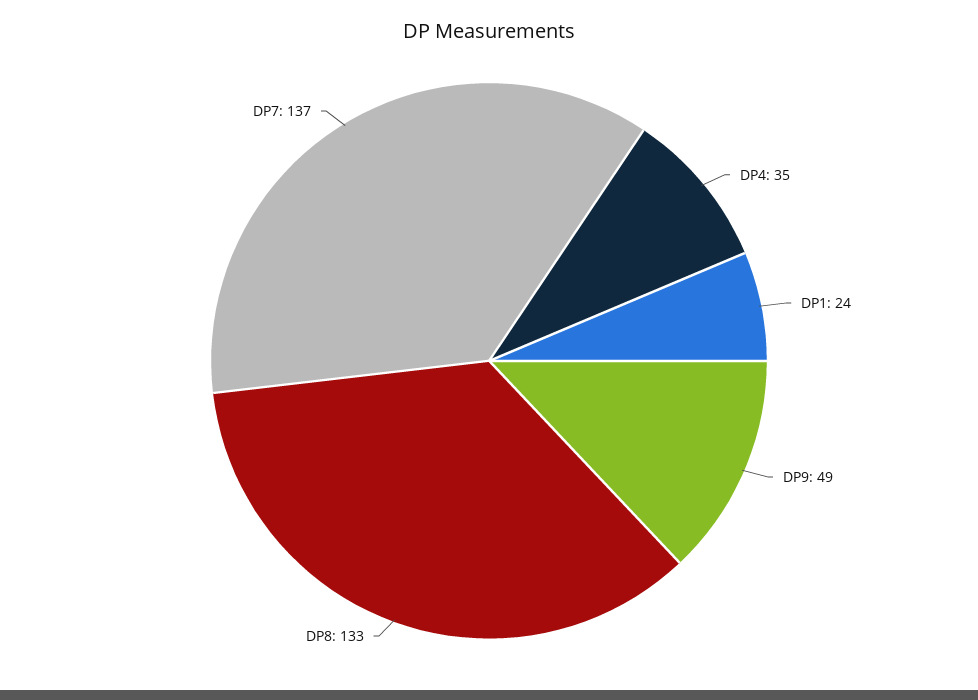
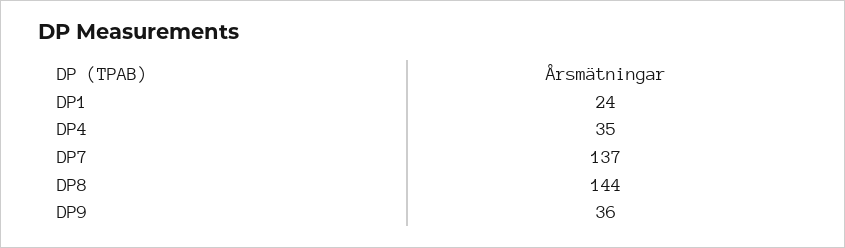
DP9: 49 -> 36
DP8: 133 -> 144

